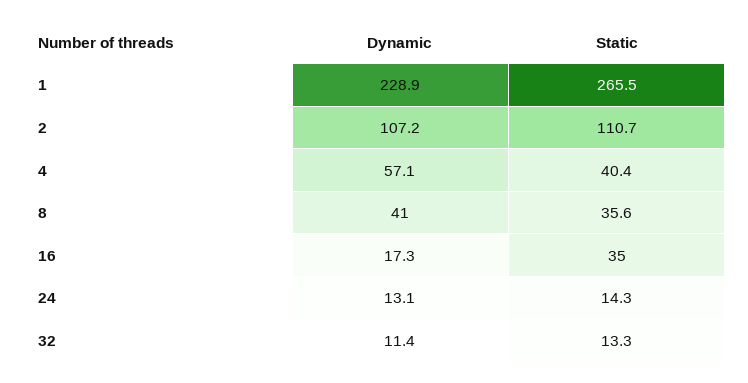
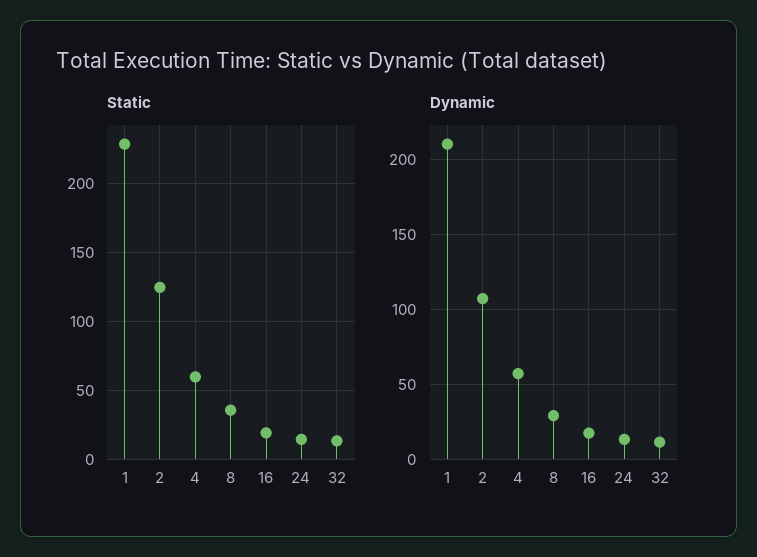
Dynamic, 1: 228.9 -> 210
Static, 1: 265.5 -> 230
Static, 2: 110.7 -> 125
Static, 4: 40.4 -> 60
Dynamic, 8: 41 -> 30
Static, 16: 35 -> 20

